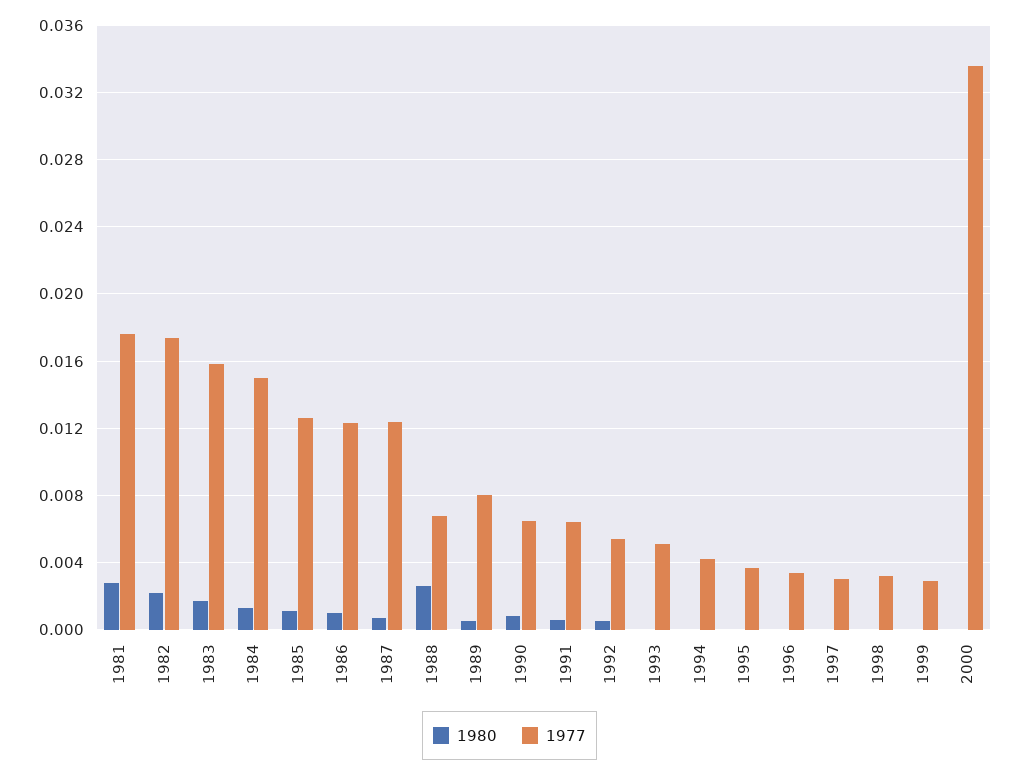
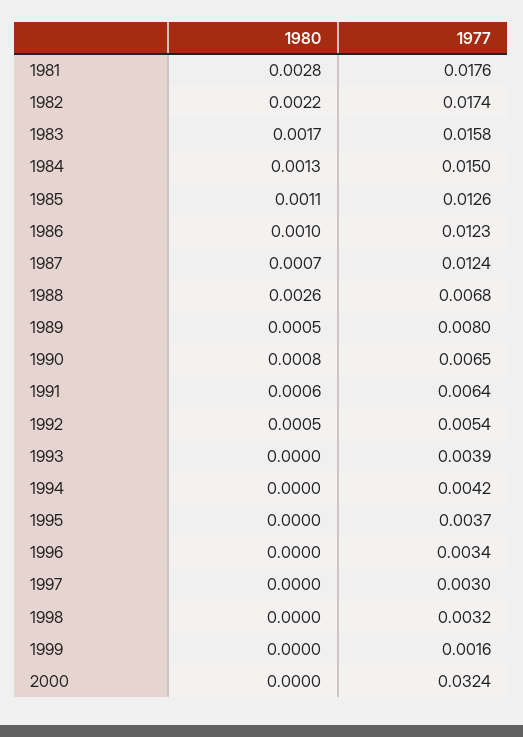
1977, 1993: 0.005 -> 0.0039
1977, 1999: 0.003 -> 0.0016
1977, 2000: 0.0335 -> 0.0324

